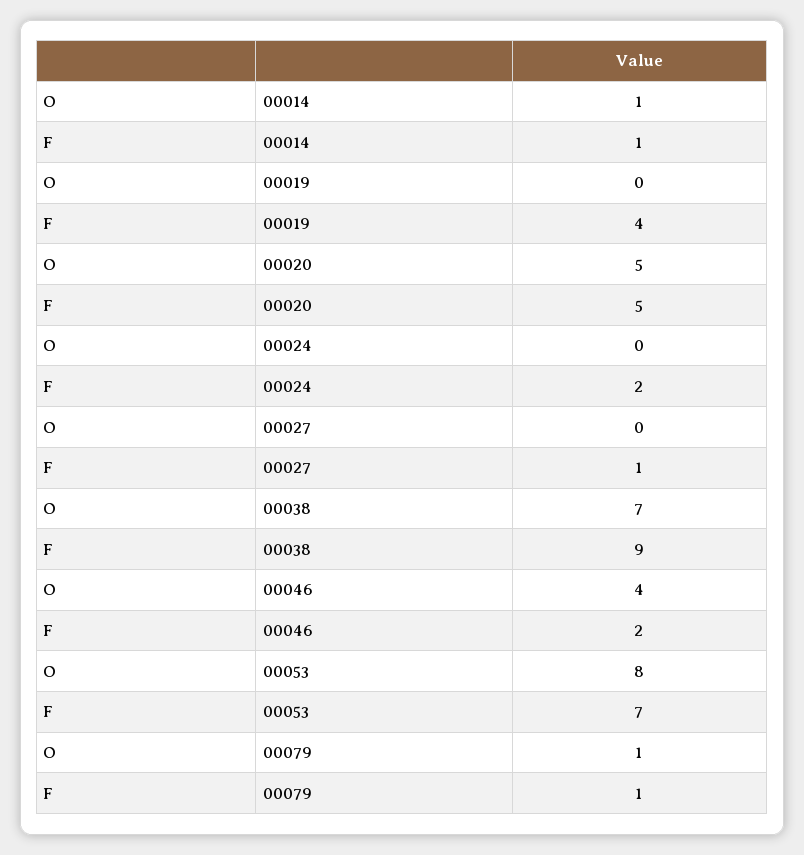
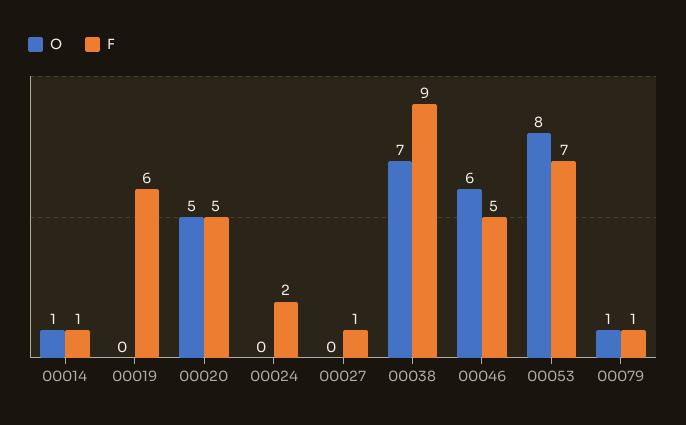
F, 00019: 4 -> 6
O, 00046: 4 -> 6
F, 00046: 2 -> 5

